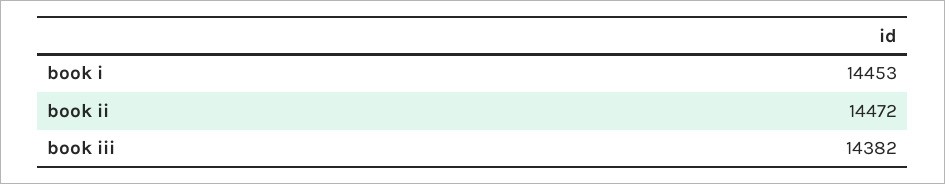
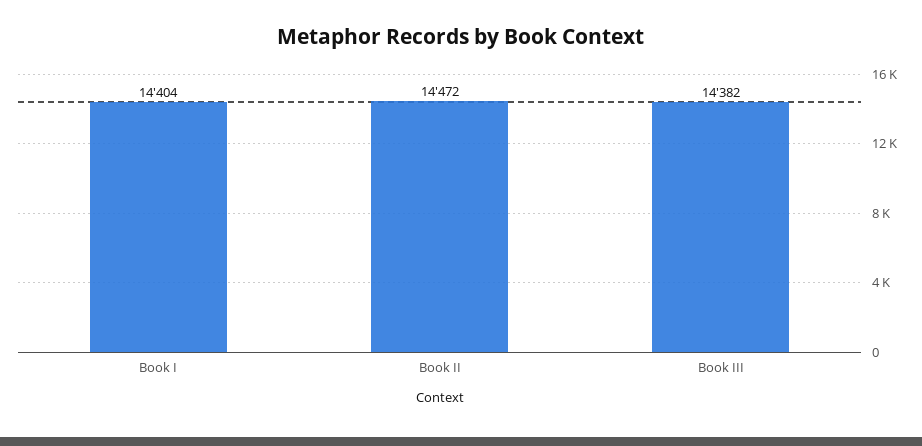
book i: 14453 -> 14404

